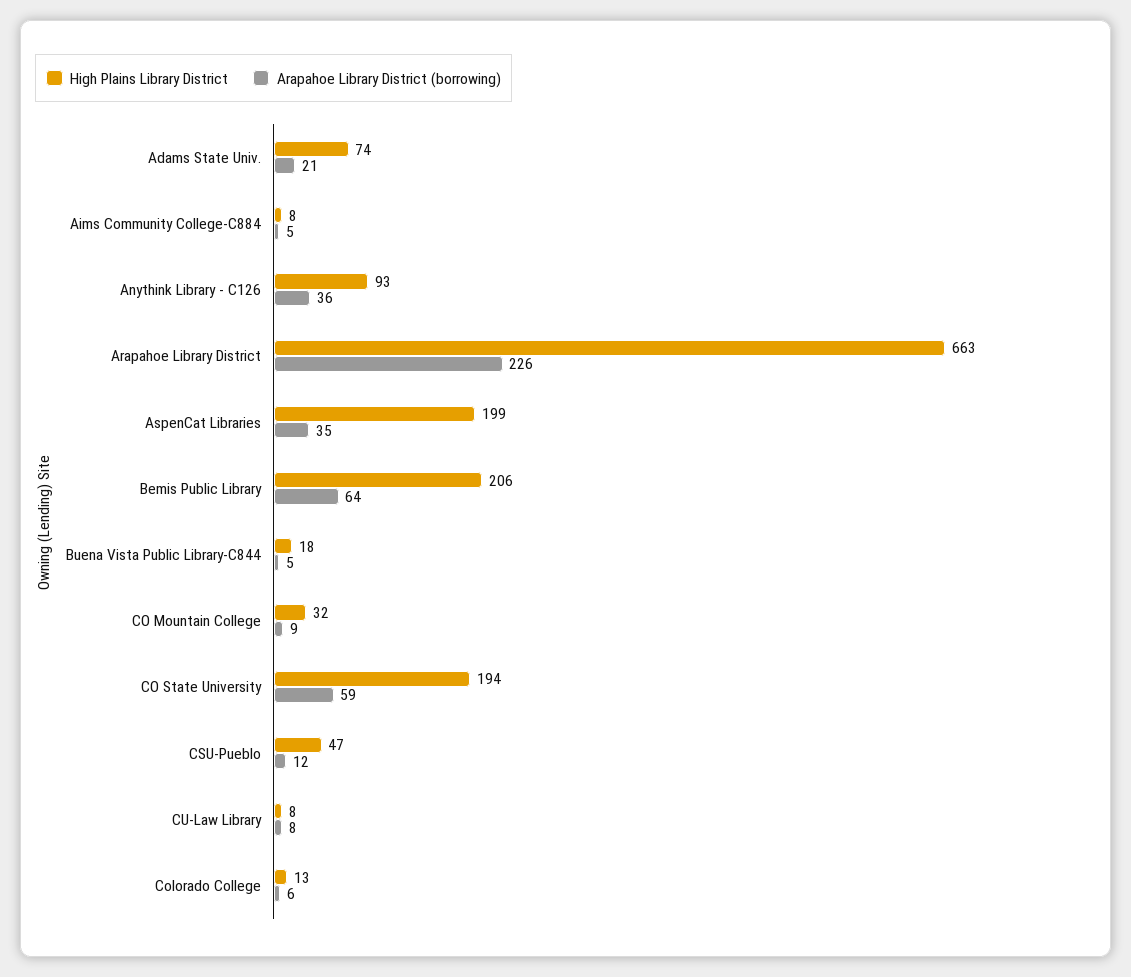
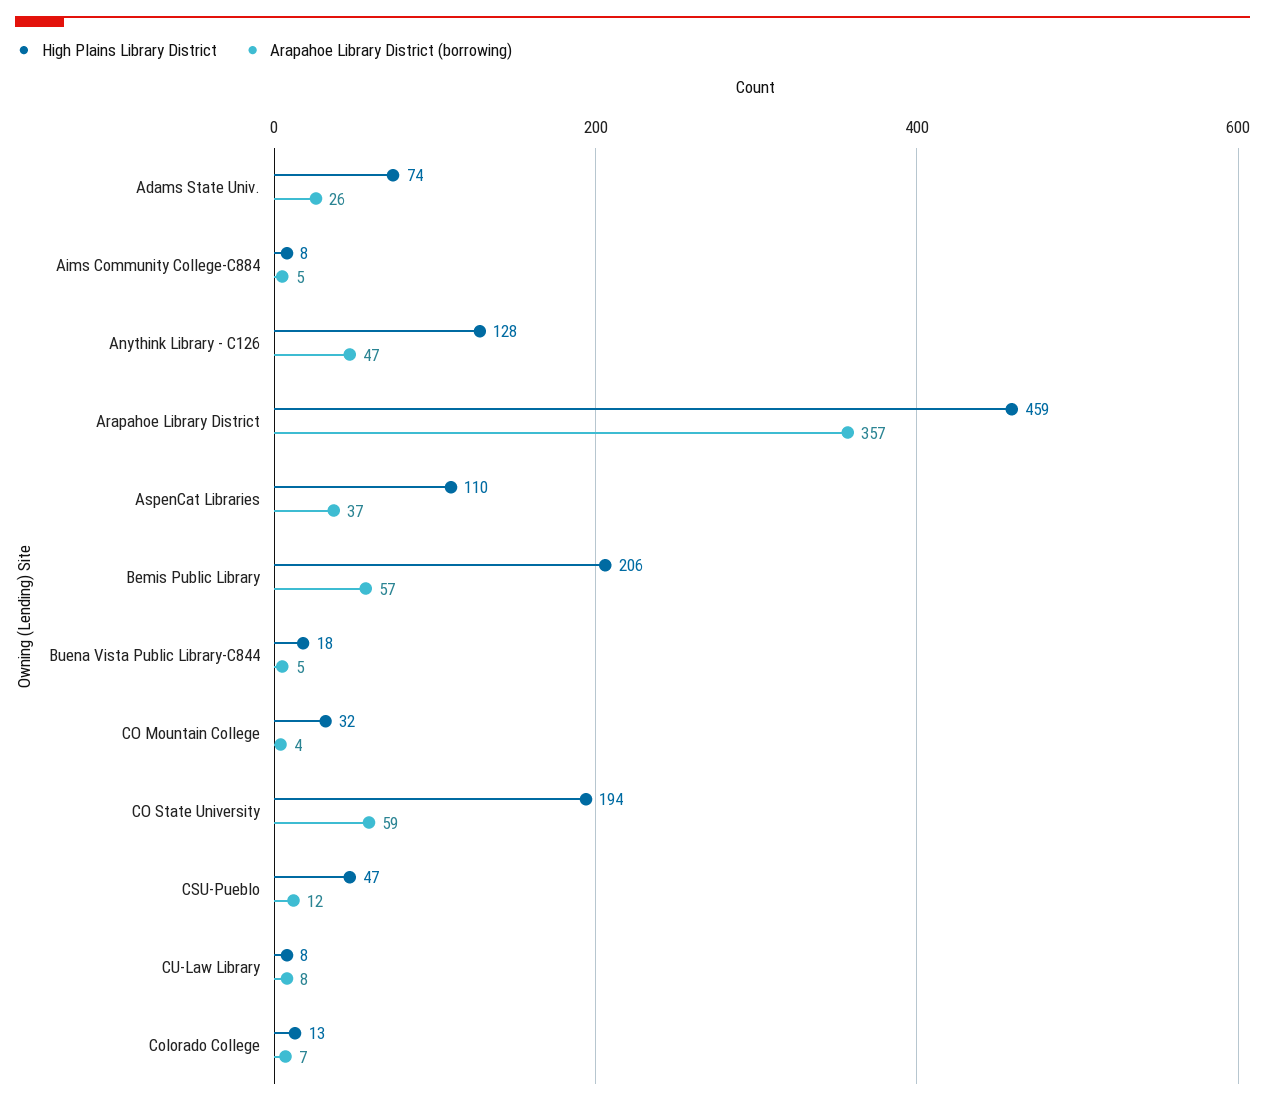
Arapahoe Library District (borrowing), Adams State Univ.: 21 -> 26
High Plains Library District, Anythink Library - C126: 93 -> 128
Arapahoe Library District (borrowing), Anythink Library - C126: 36 -> 47
High Plains Library District, Arapahoe Library District: 663 -> 459
Arapahoe Library District (borrowing), Arapahoe Library District: 226 -> 357
High Plains Library District, AspenCat Libraries: 199 -> 110
Arapahoe Library District (borrowing), AspenCat Libraries: 35 -> 37
Arapahoe Library District (borrowing), Bemis Public Library: 64 -> 57
Arapahoe Library District (borrowing), CO Mountain College: 9 -> 4
Arapahoe Library District (borrowing), Colorado College: 6 -> 7

